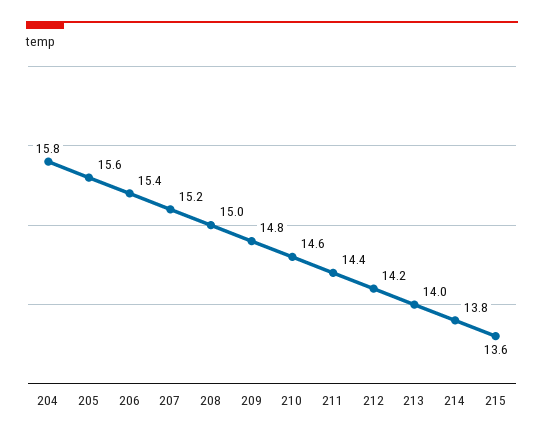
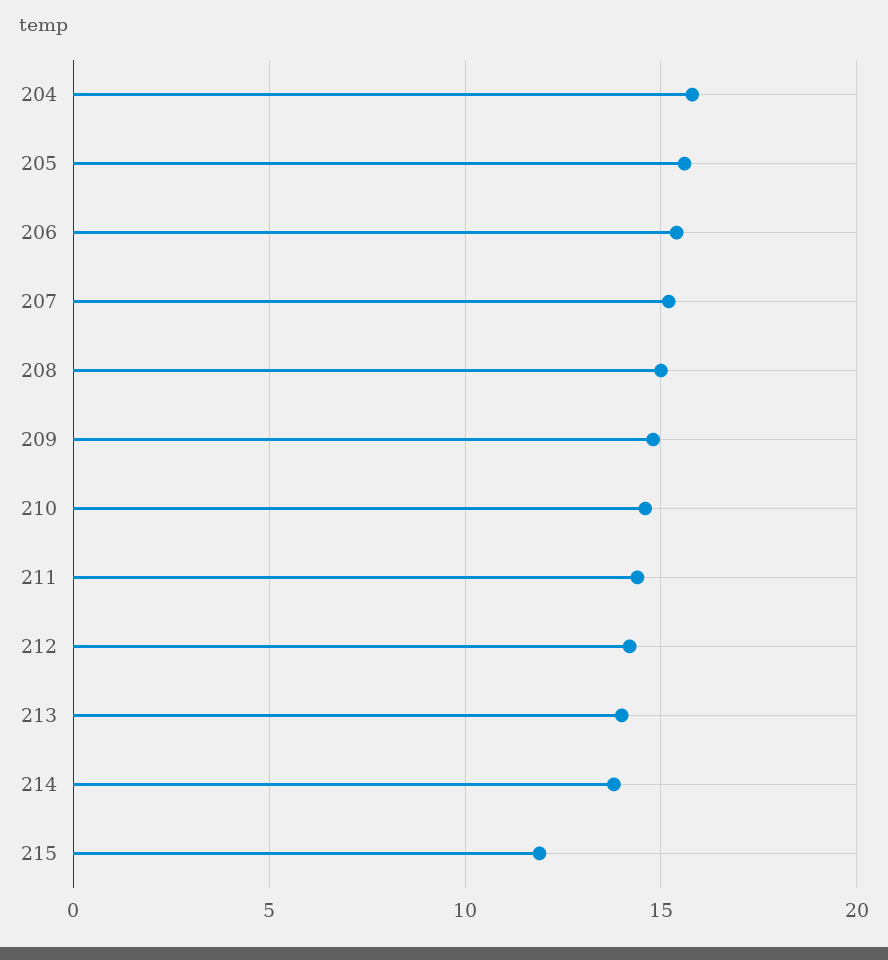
215: 13.6 -> 12

